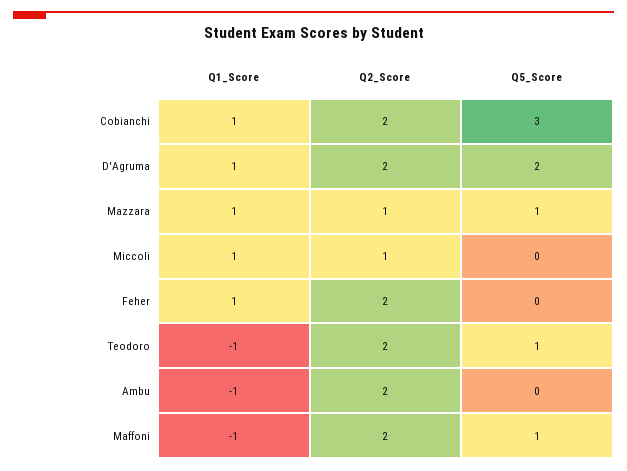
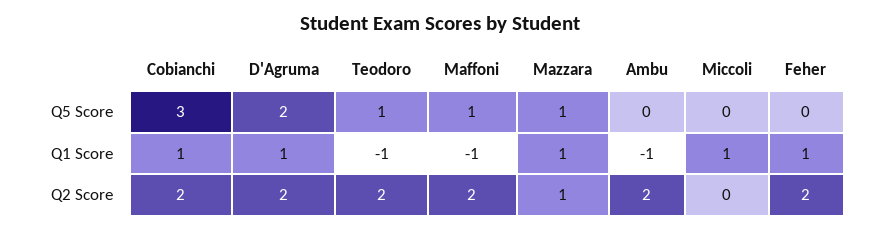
Q2_Score, Miccoli: 1 -> 0

